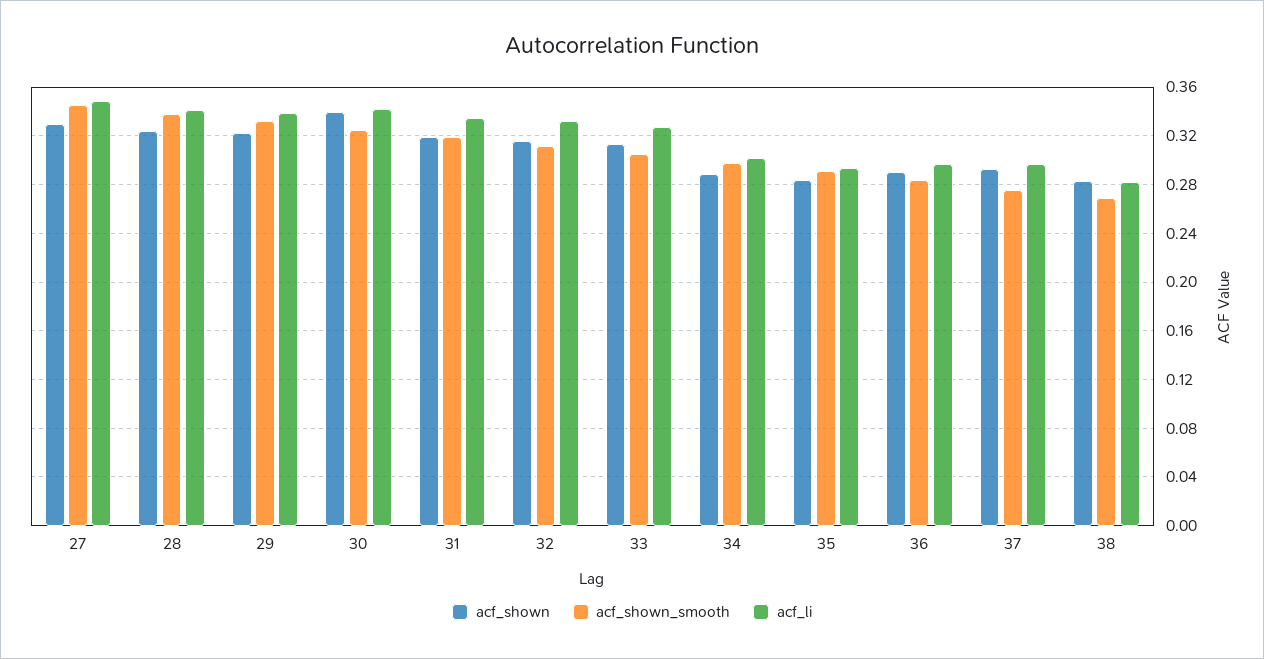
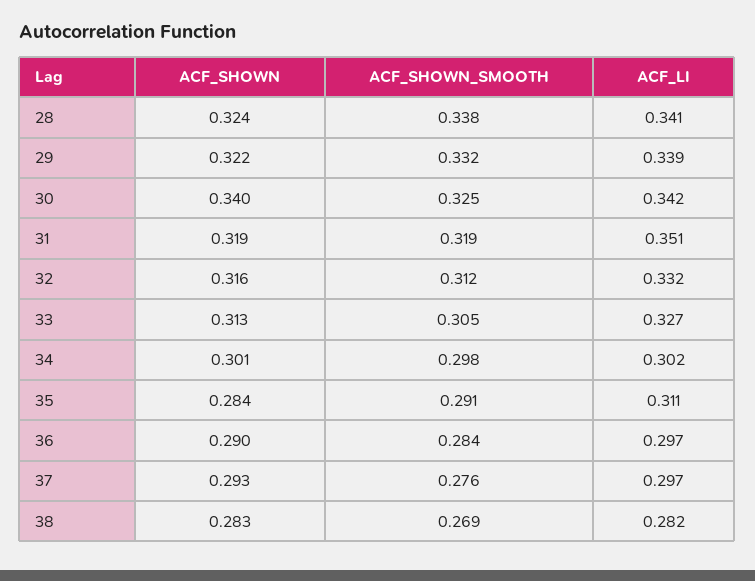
acf_shown, 27: 0.33 -> none
acf_shown_smooth, 27: 0.345 -> none
acf_li, 27: 0.35 -> none
acf_li, 31: 0.335 -> 0.351
acf_shown, 34: 0.29 -> 0.301
acf_li, 35: 0.295 -> 0.311

